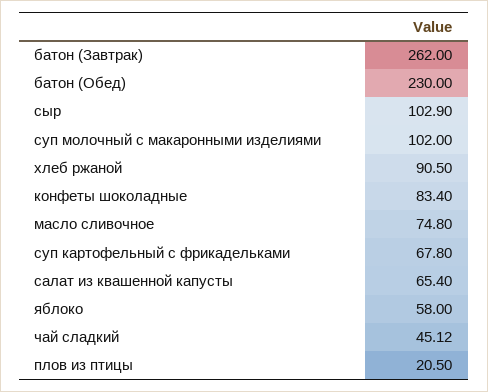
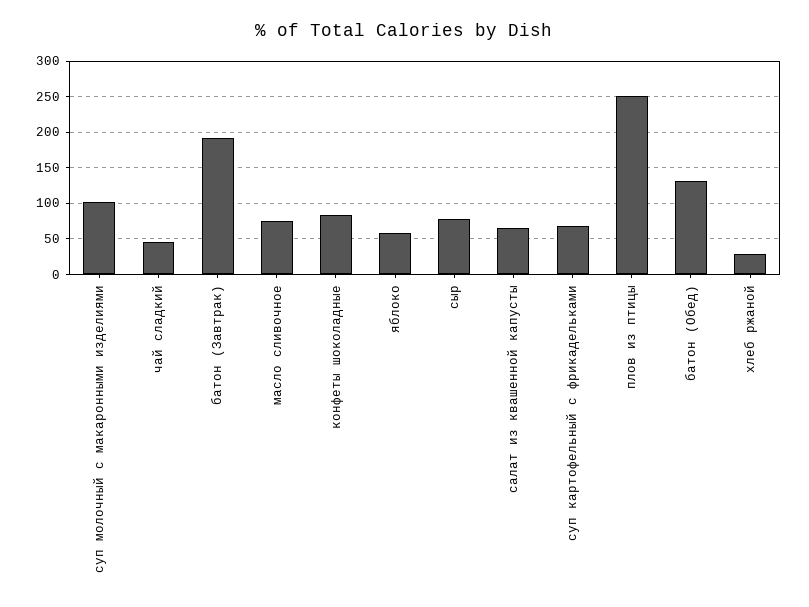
батон (Завтрак): 262 -> 190
батон (Обед): 230 -> 130
сыр: 102.9 -> 80
хлеб ржаной: 90.5 -> 30
плов из птицы: 20.5 -> 250

